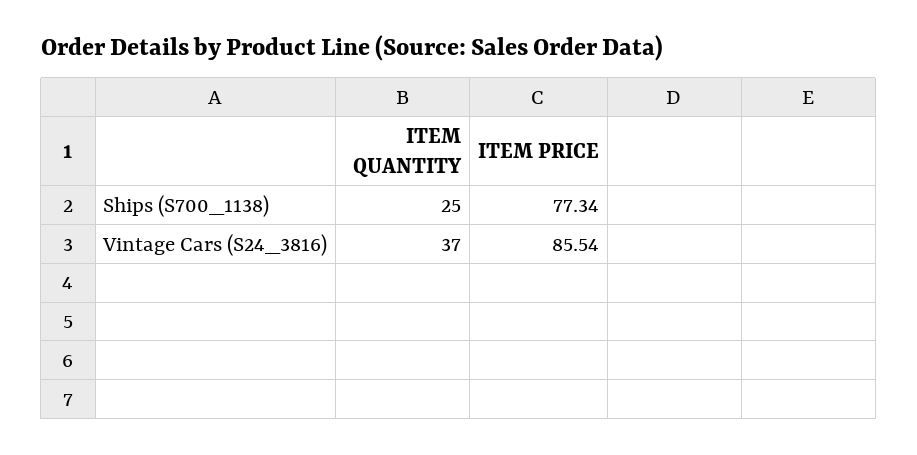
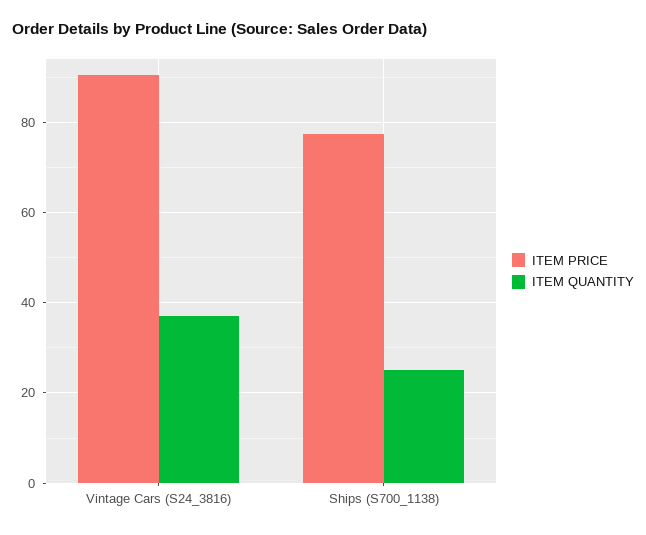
ITEM PRICE, Vintage Cars (S24_3816): 85.54 -> 90

